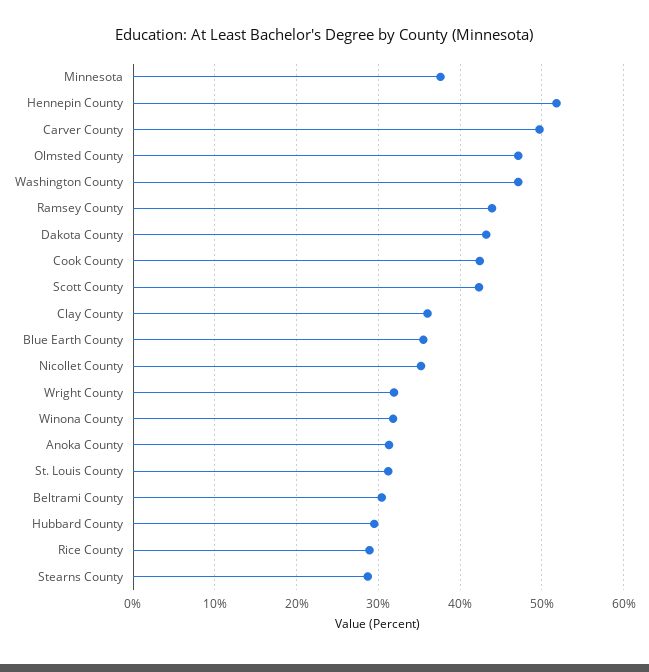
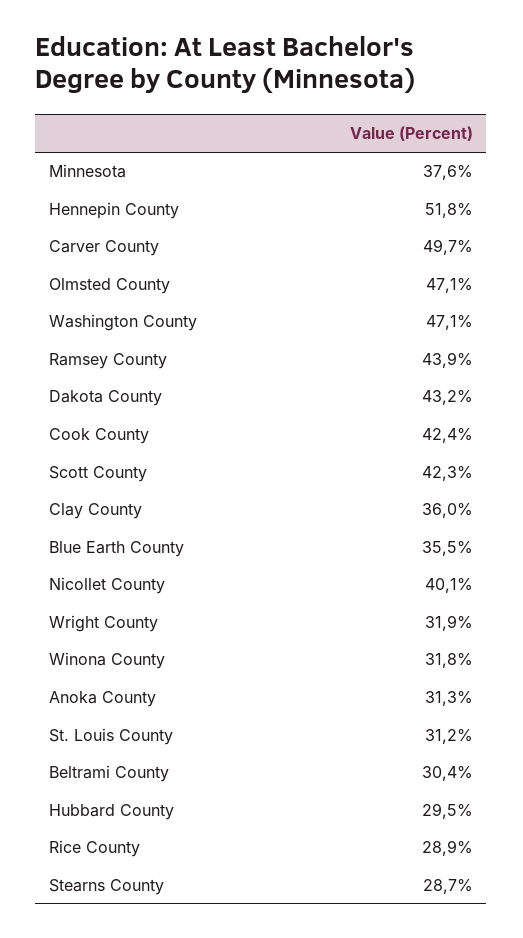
Nicollet County: 35 -> 40.1

